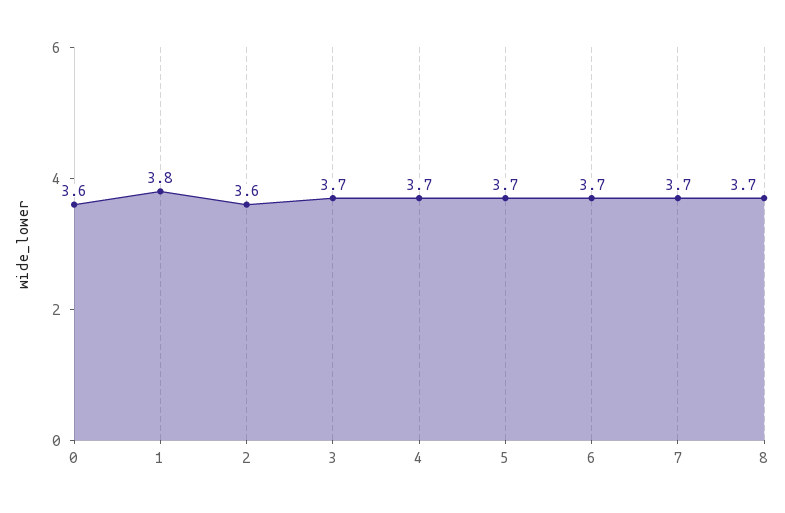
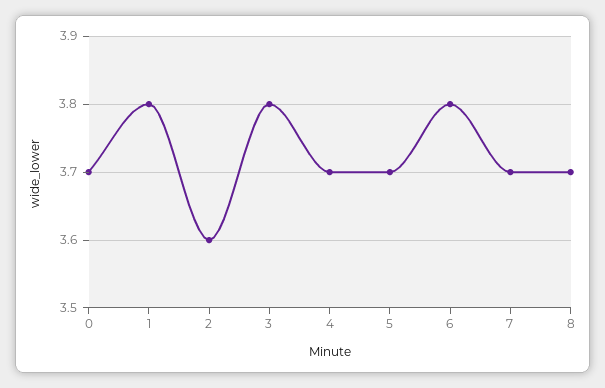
0: 3.6 -> 3.7
3: 3.7 -> 3.8
6: 3.7 -> 3.8

